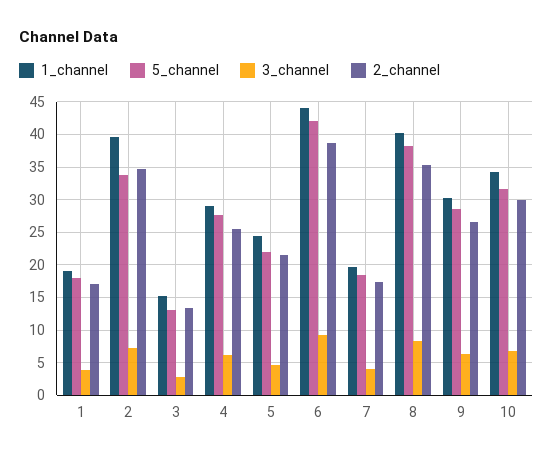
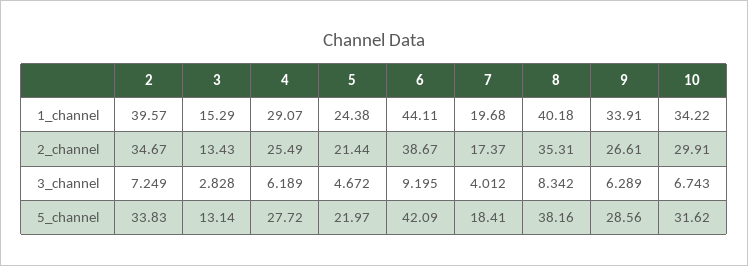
1_channel, 1: 19 -> none
5_channel, 1: 18 -> none
3_channel, 1: 4 -> none
2_channel, 1: 17 -> none
1_channel, 9: 30 -> 33.91

